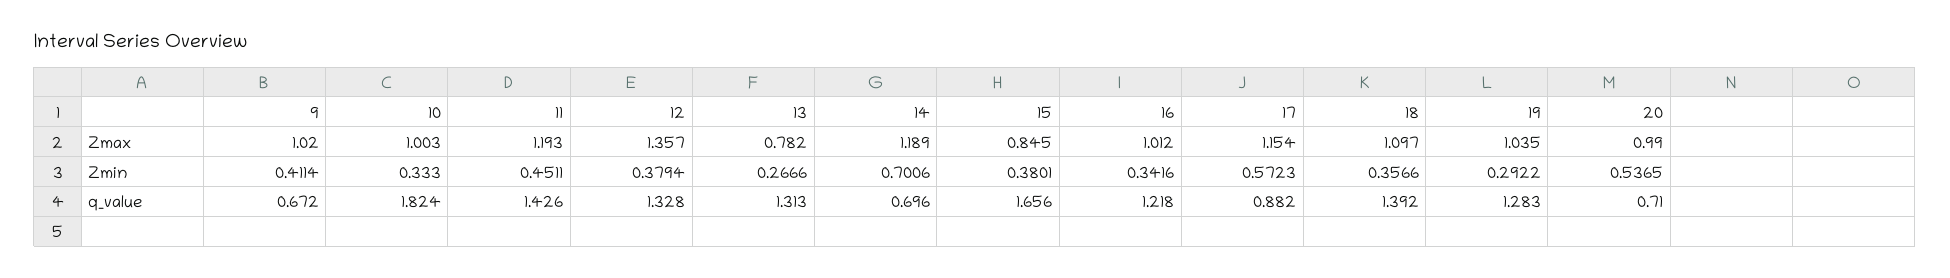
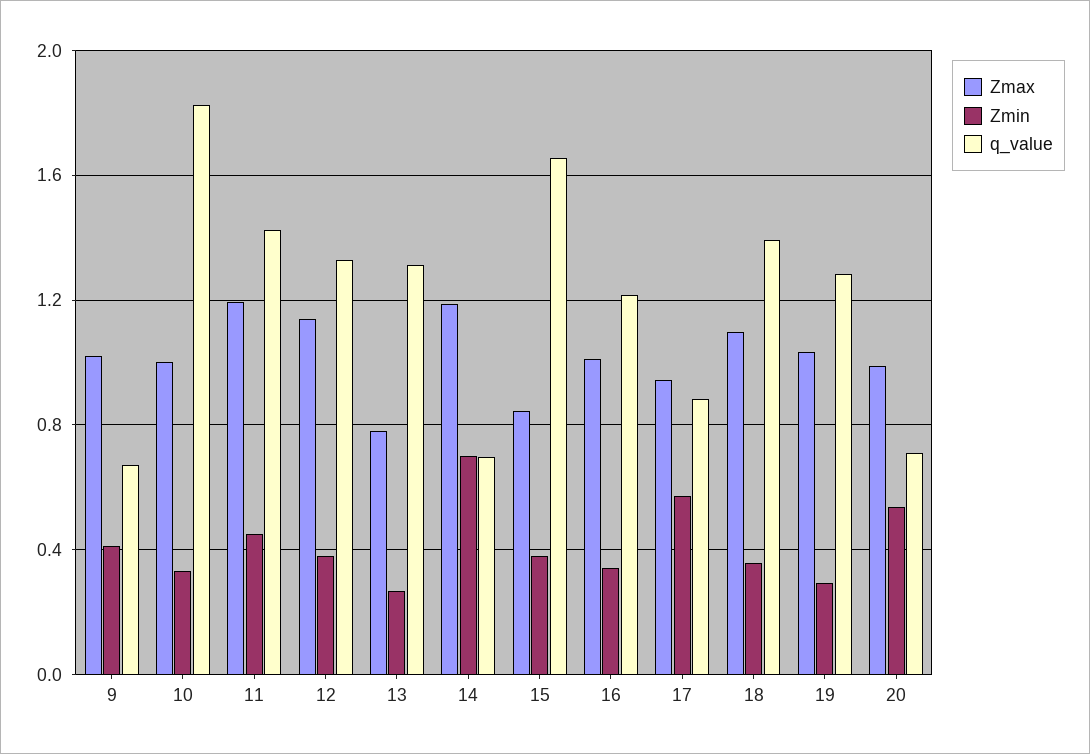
Zmax, 12: 1.357 -> 1.15
Zmax, 17: 1.154 -> 0.95

